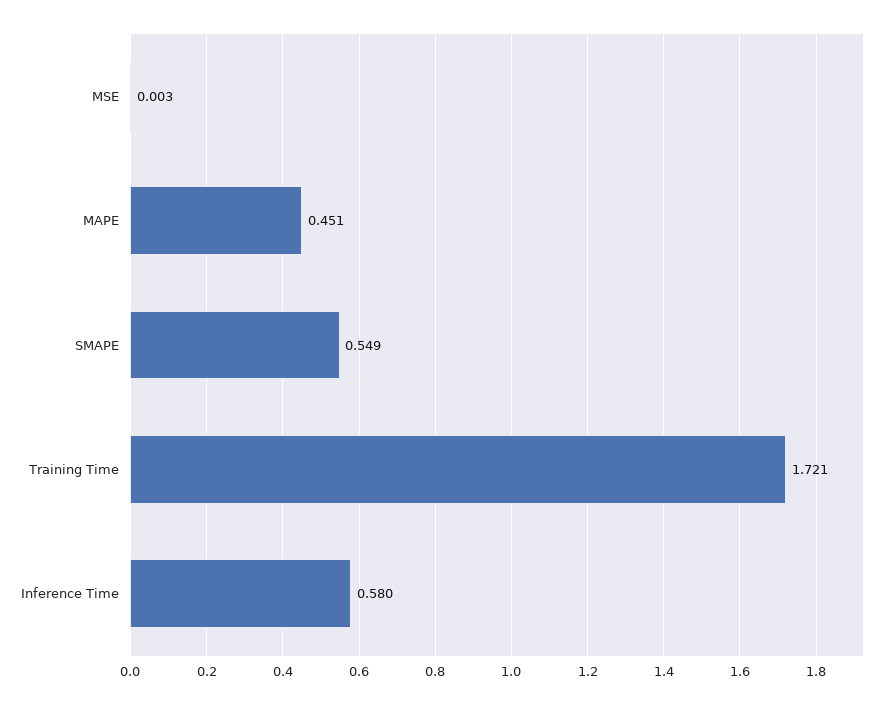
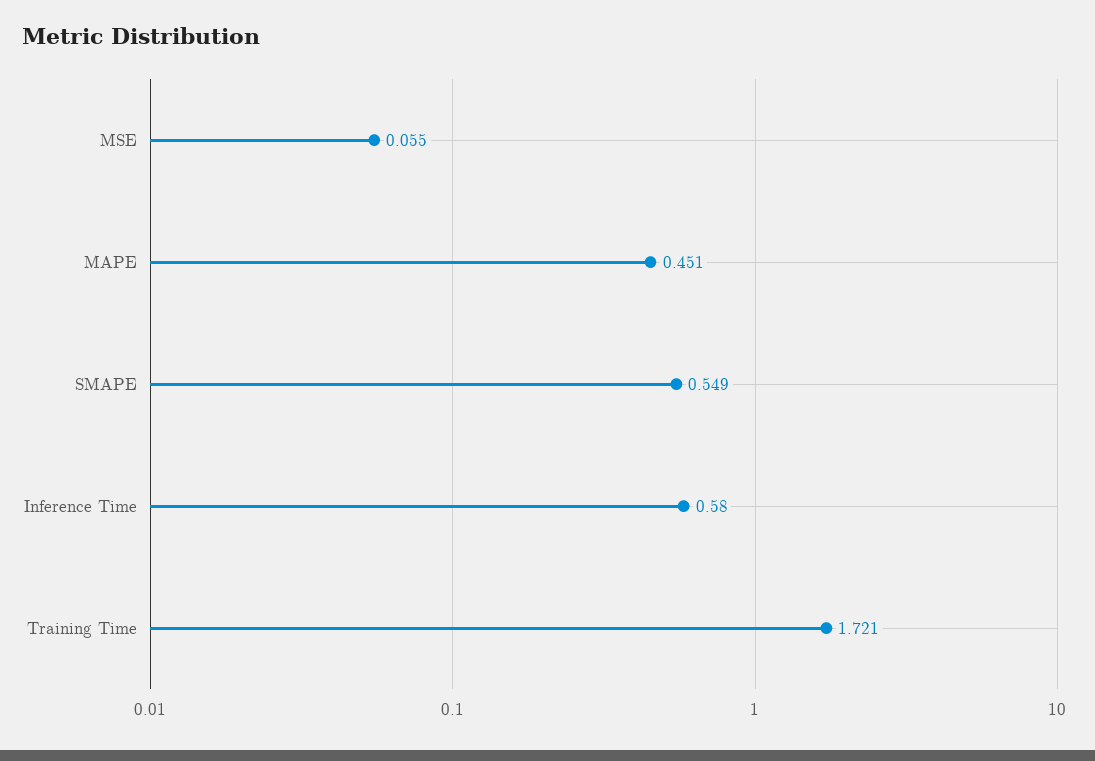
MSE: 0.003 -> 0.055

